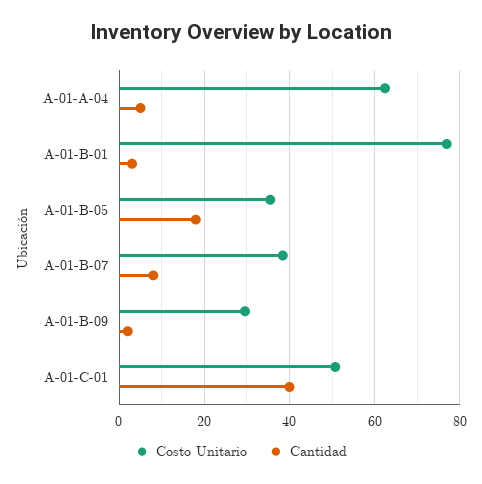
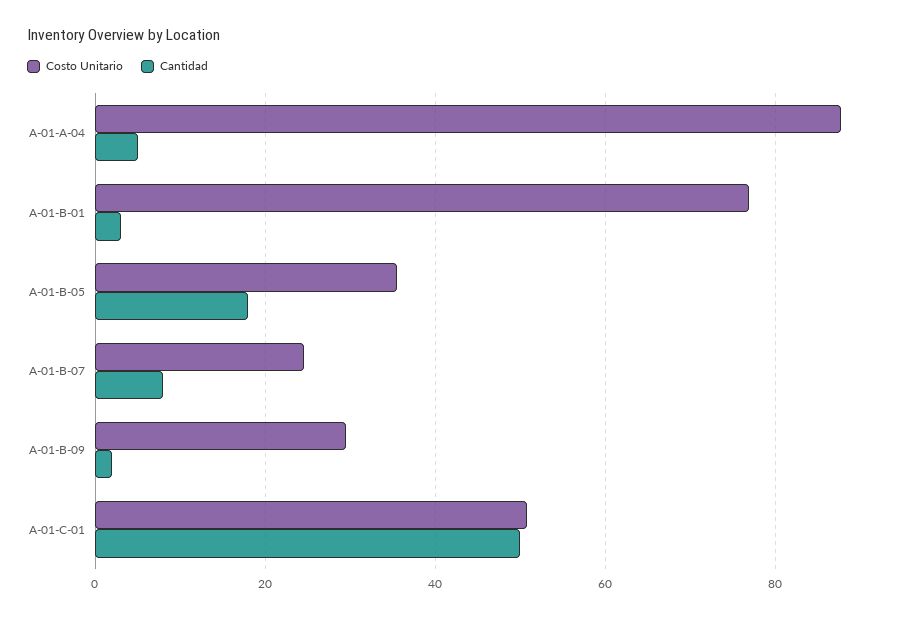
Costo Unitario, A-01-A-04: 62 -> 88
Costo Unitario, A-01-B-07: 38 -> 24
Cantidad, A-01-C-01: 40 -> 50

